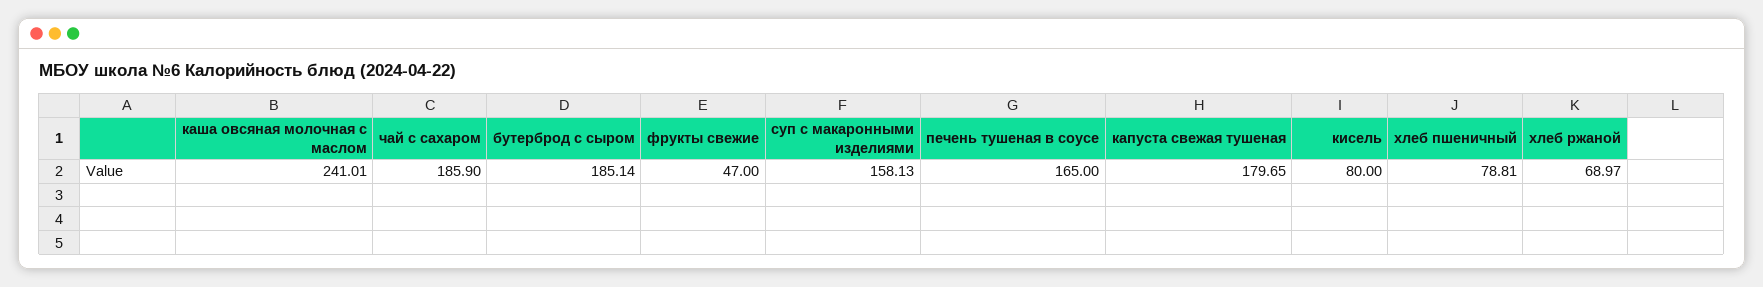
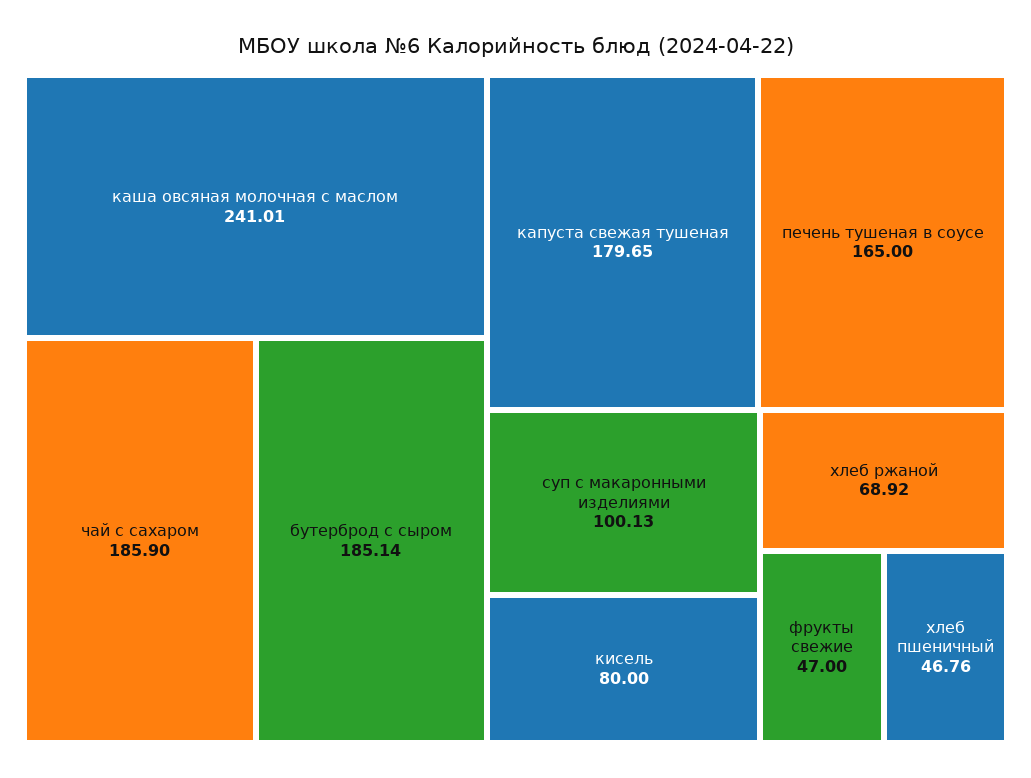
суп с макаронными изделиями: 158.13 -> 100.13
хлеб пшеничный: 78.81 -> 46.76
хлеб ржаной: 68.97 -> 68.92

